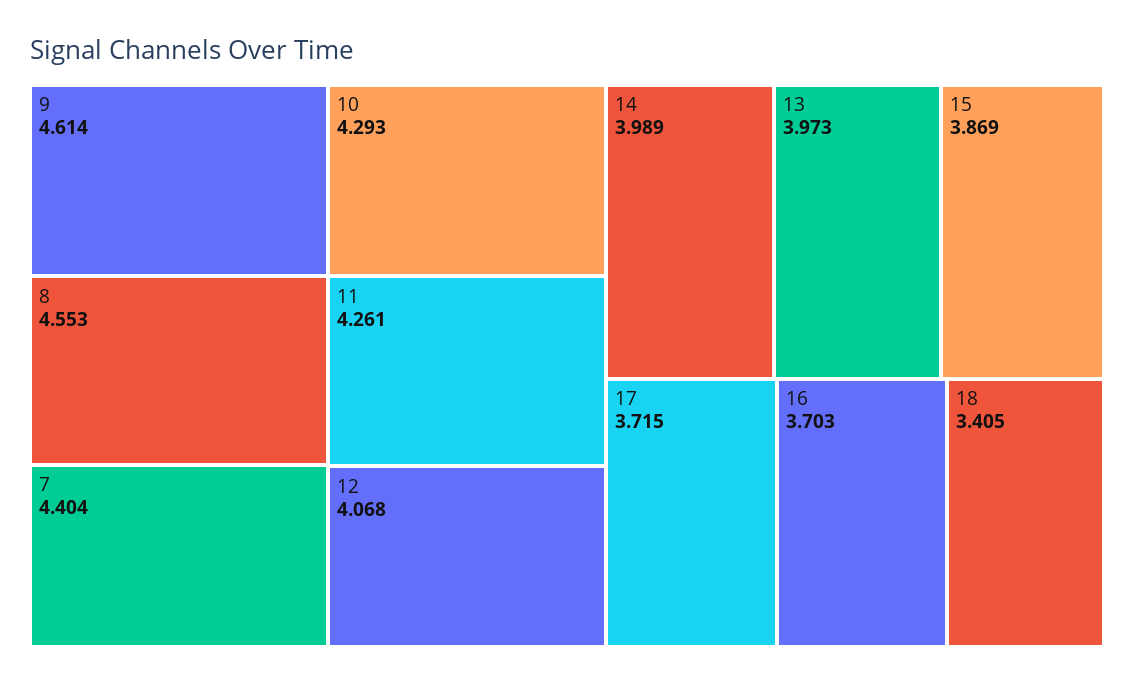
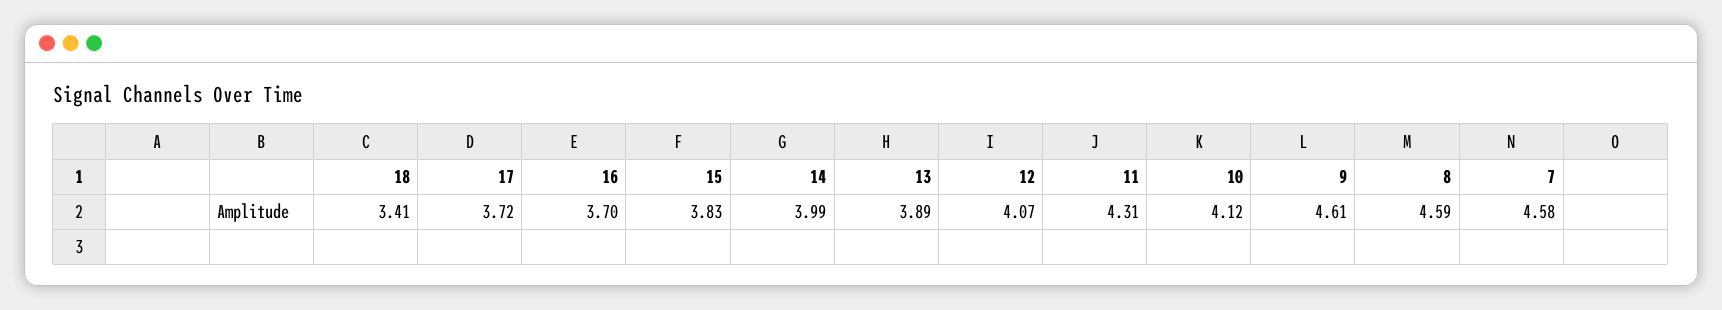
8: 4.553 -> 4.59
7: 4.404 -> 4.58
10: 4.293 -> 4.12
11: 4.261 -> 4.31
13: 3.973 -> 3.89
15: 3.869 -> 3.83

